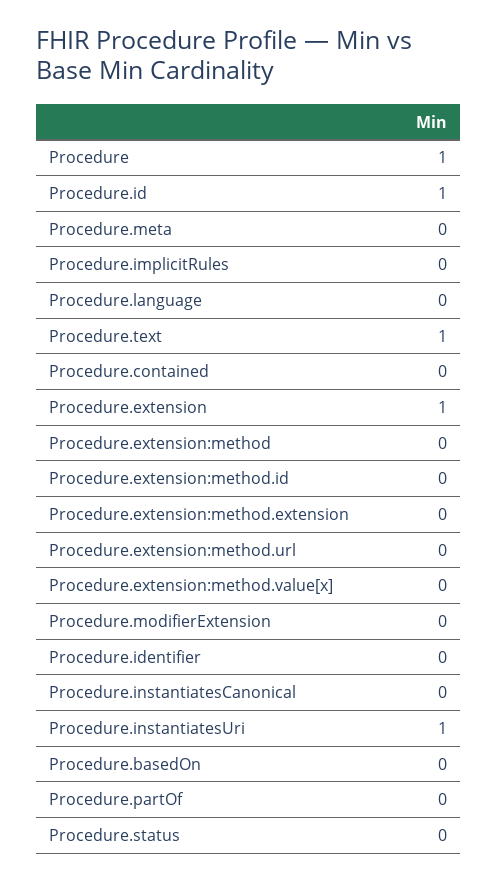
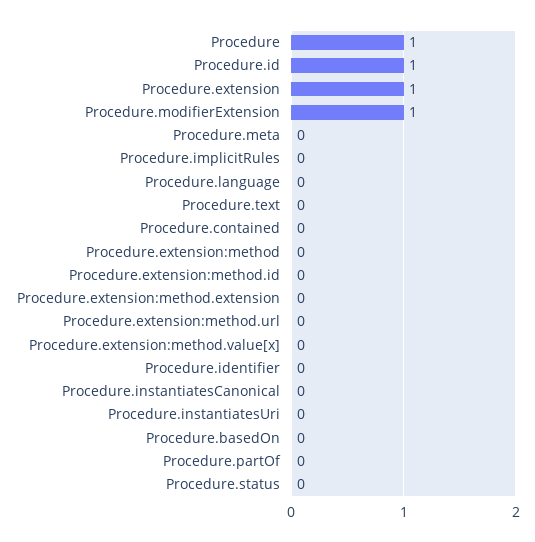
Procedure.text: 1 -> 0
Procedure.modifierExtension: 0 -> 1
Procedure.instantiatesUri: 1 -> 0

